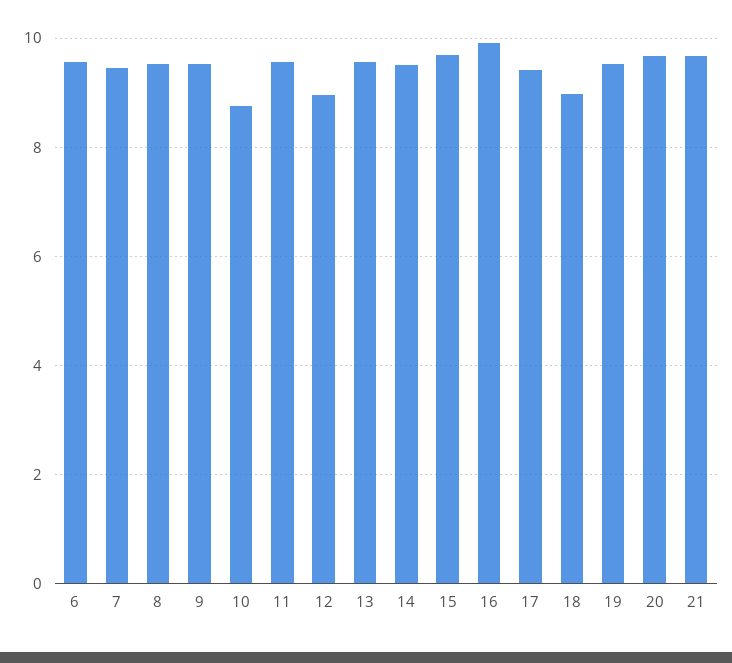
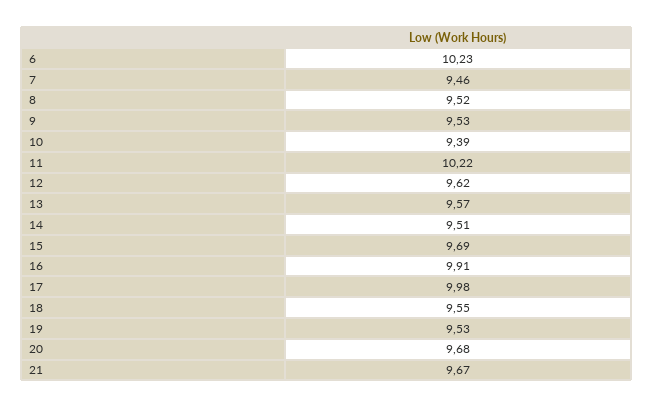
6: 9.6 -> 10.23
10: 8.8 -> 9.39
11: 9.6 -> 10.22
12: 9 -> 9.62
17: 9.4 -> 9.98
18: 9 -> 9.55

